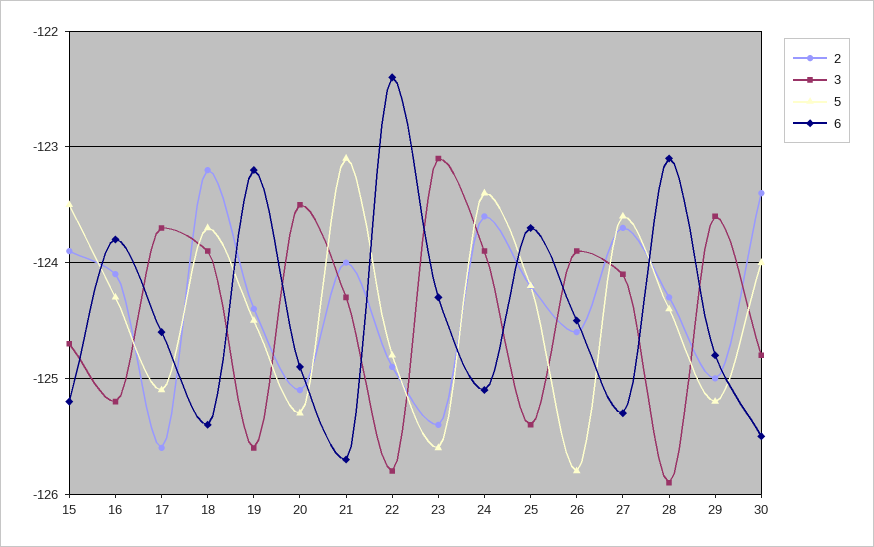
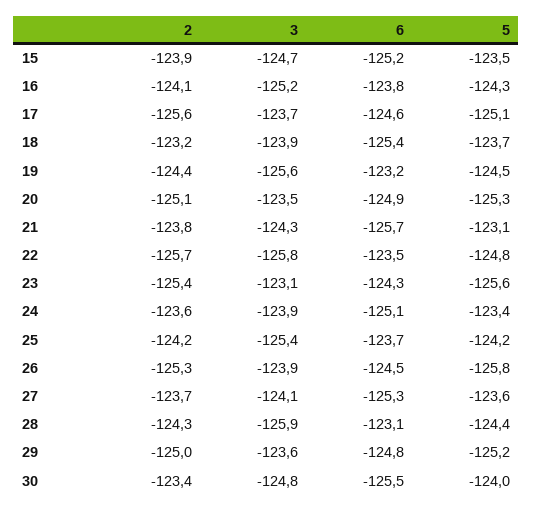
2, 21: -124 -> -123.8
2, 22: -124.9 -> -125.7
6, 22: -122.4 -> -123.5
2, 26: -124.6 -> -125.3

